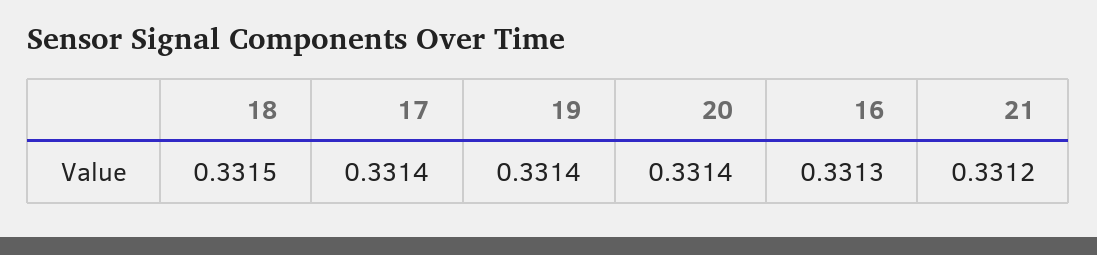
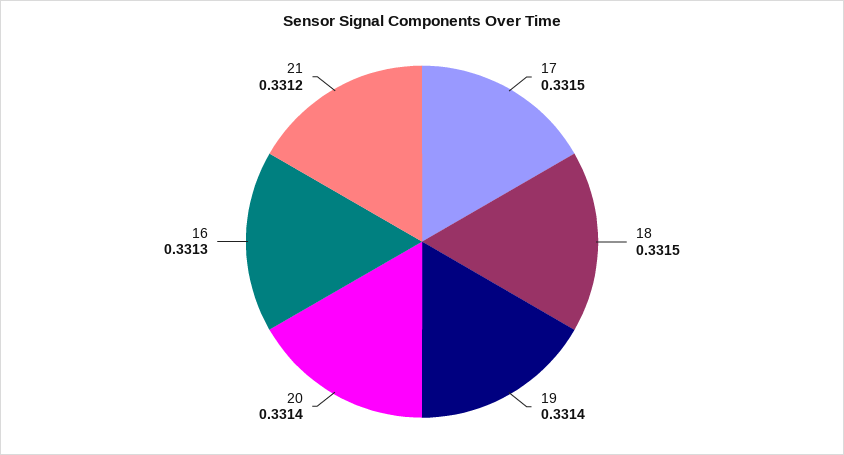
17: 0.3314 -> 0.3315

